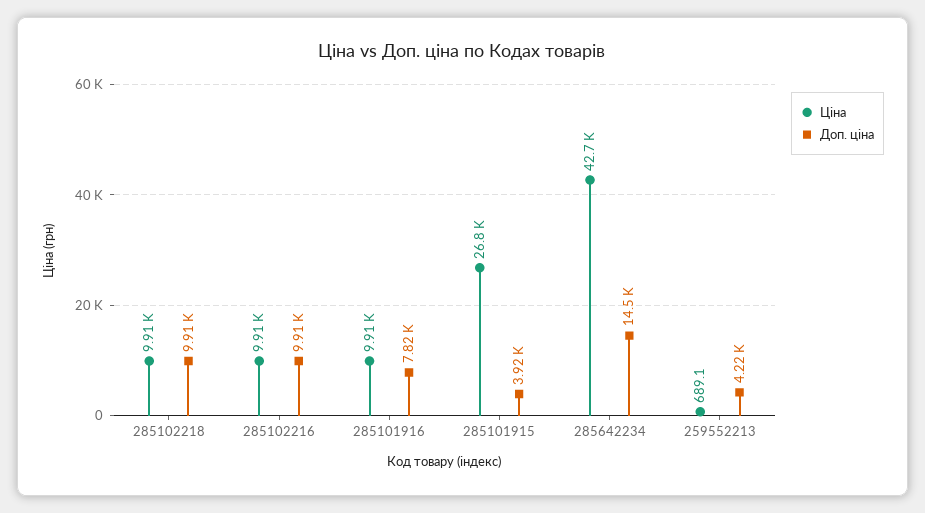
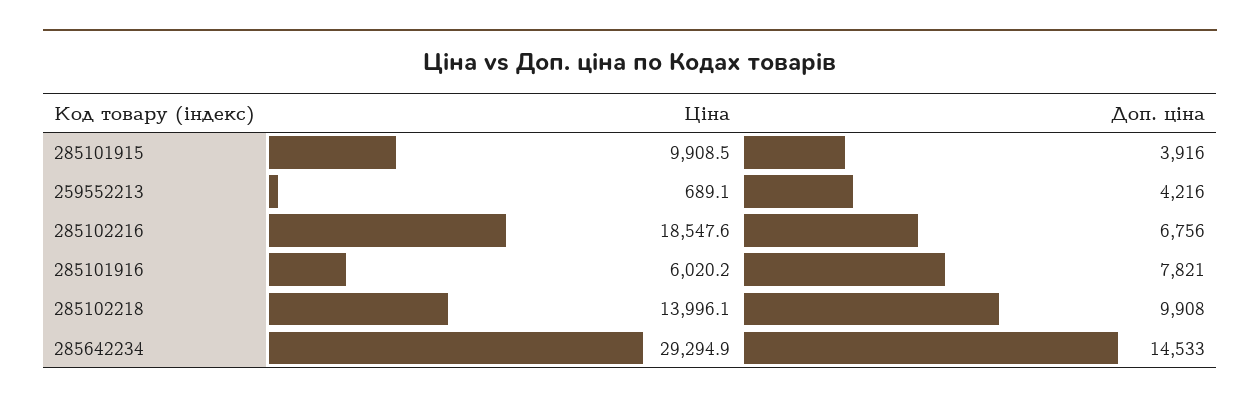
Ціна, 285102218: 9910 -> 13996.1
Ціна, 285102216: 9910 -> 18547.6
Доп. ціна, 285102216: 9910 -> 6756
Ціна, 285101916: 9910 -> 6020.2
Ціна, 285101915: 26800 -> 9908.5
Ціна, 285642234: 42700 -> 29294.9

